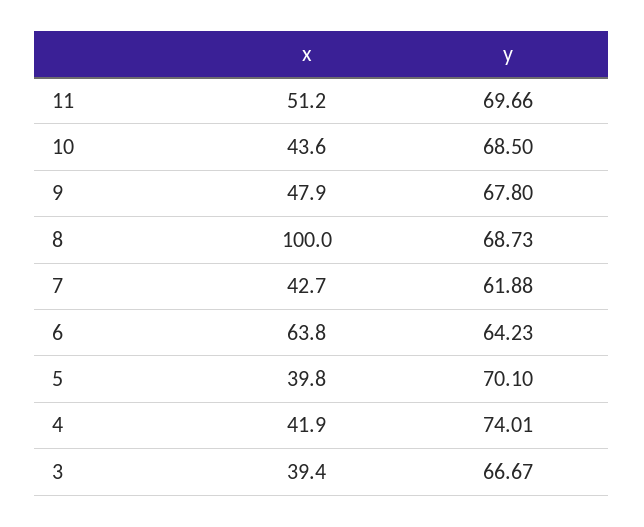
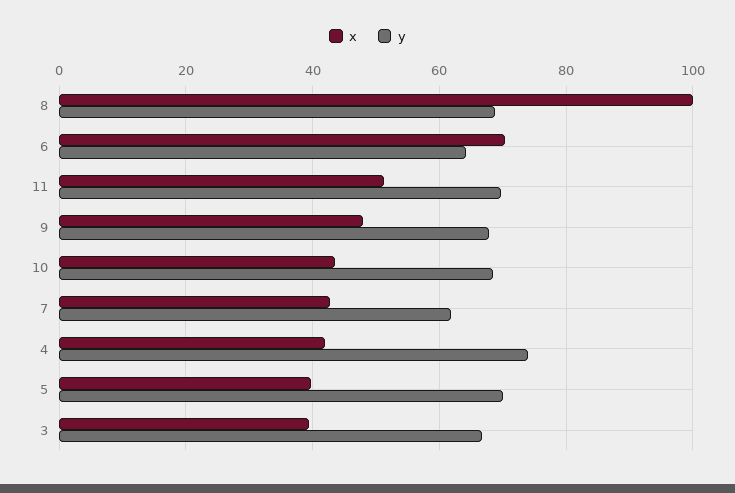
x, 6: 63.8 -> 70

